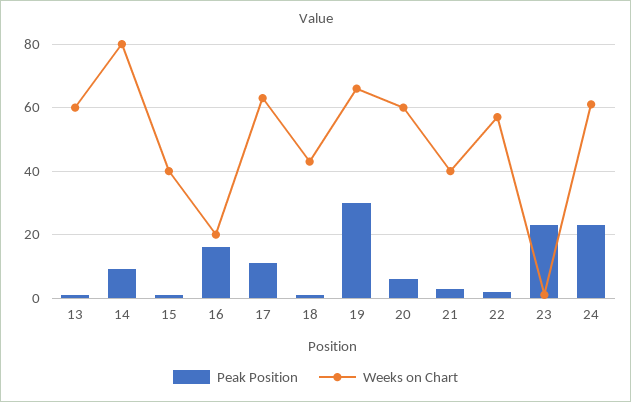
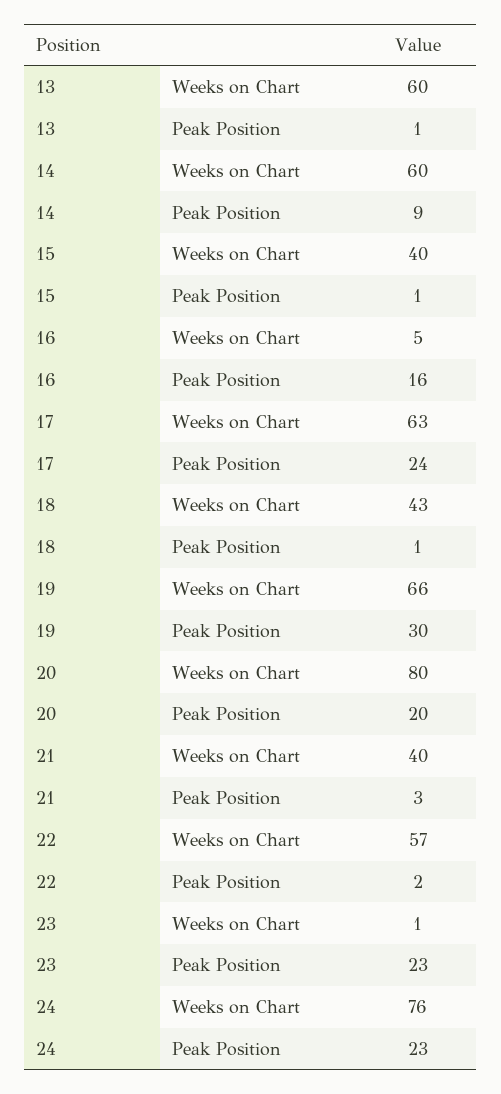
Weeks on Chart, 14: 80 -> 60
Weeks on Chart, 16: 20 -> 5
Peak Position, 17: 10 -> 24
Peak Position, 20: 5 -> 20
Weeks on Chart, 20: 60 -> 80
Weeks on Chart, 24: 60 -> 76

